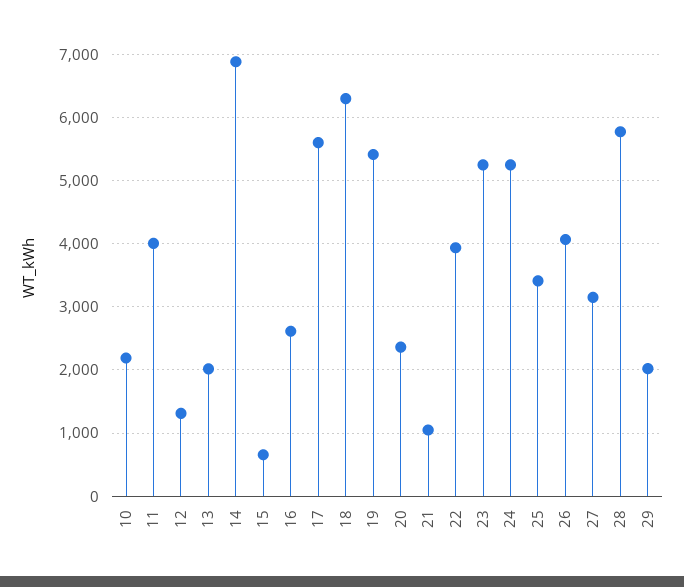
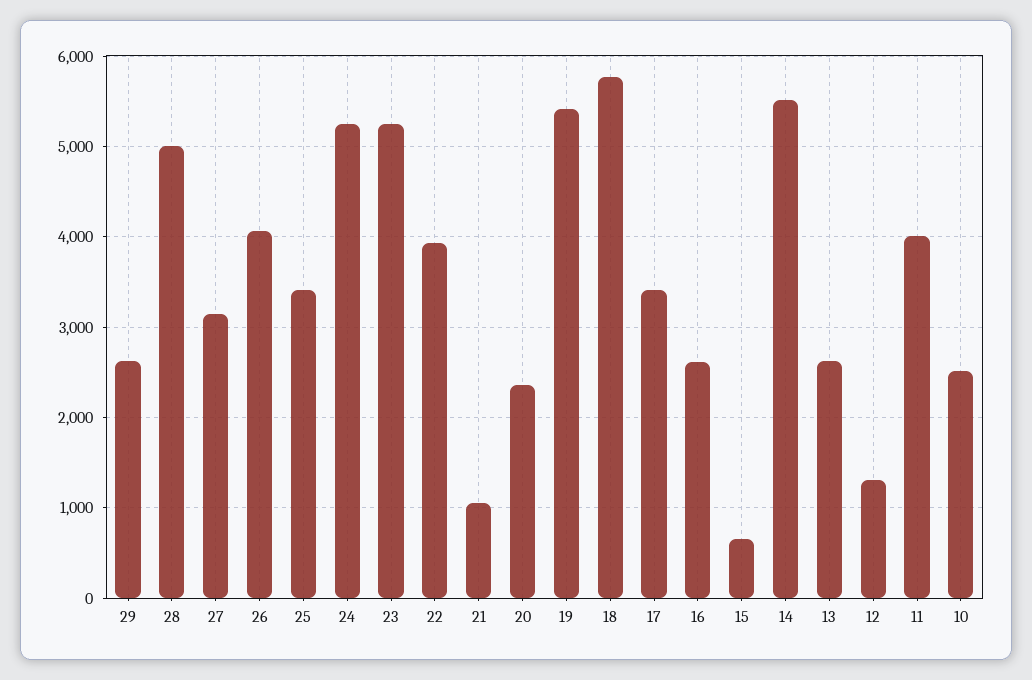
10: 2200 -> 2500
13: 2000 -> 2600
14: 6900 -> 5500
17: 5600 -> 3400
18: 6300 -> 5800
28: 5800 -> 5000
29: 2000 -> 2600

